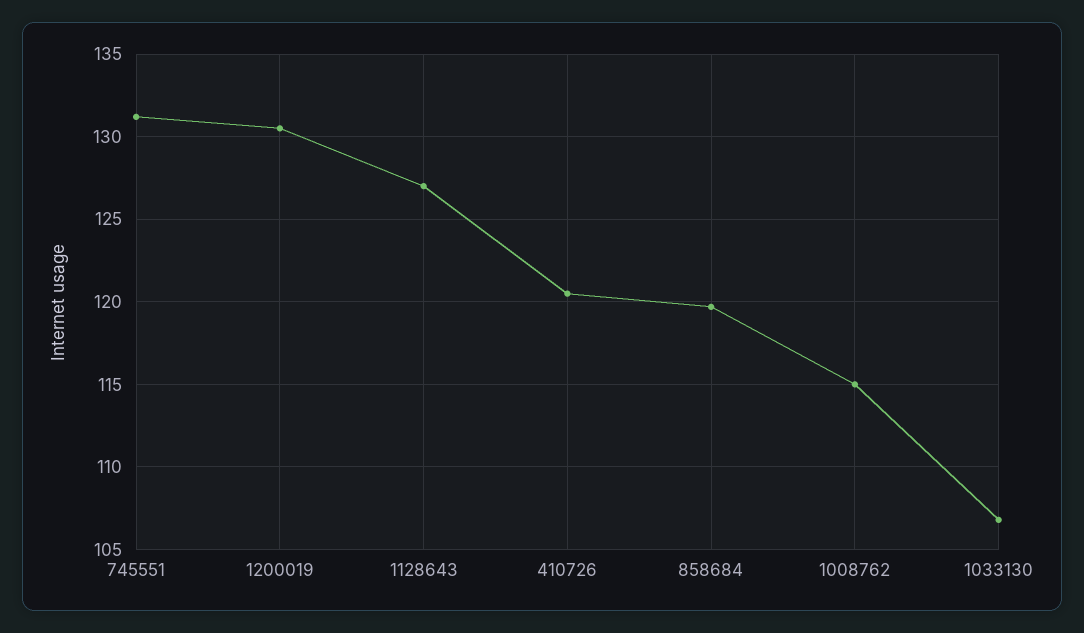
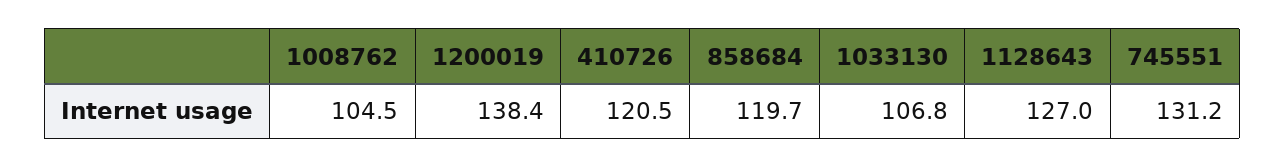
1200019: 130.5 -> 138.4
1008762: 115 -> 104.5

